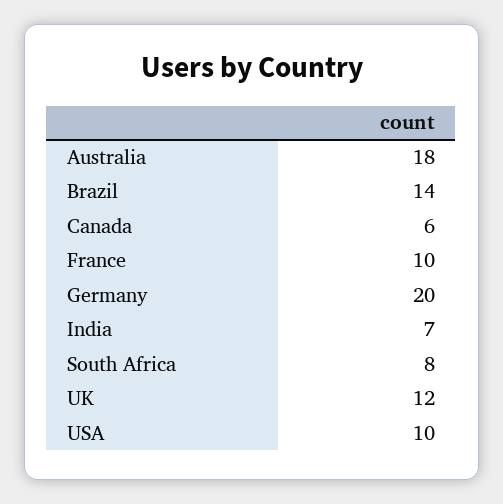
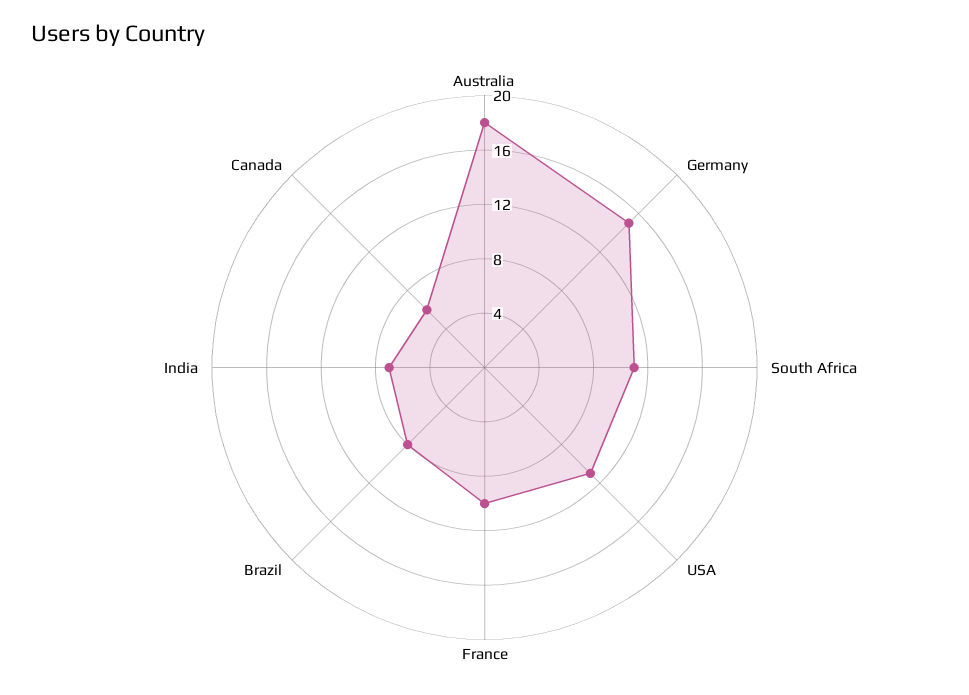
Brazil: 14 -> 8
Germany: 20 -> 15
South Africa: 8 -> 11
UK: 12 -> none
USA: 10 -> 11

